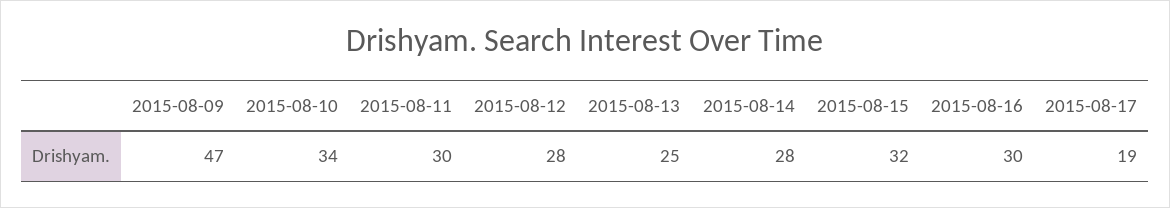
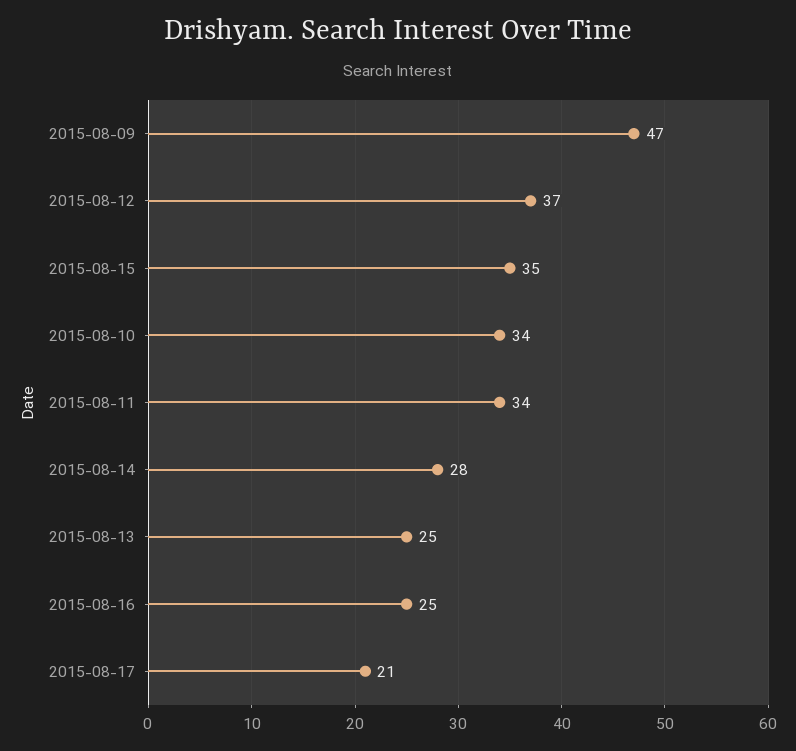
2015-08-11: 30 -> 34
2015-08-12: 28 -> 37
2015-08-15: 32 -> 35
2015-08-16: 30 -> 25
2015-08-17: 19 -> 21

